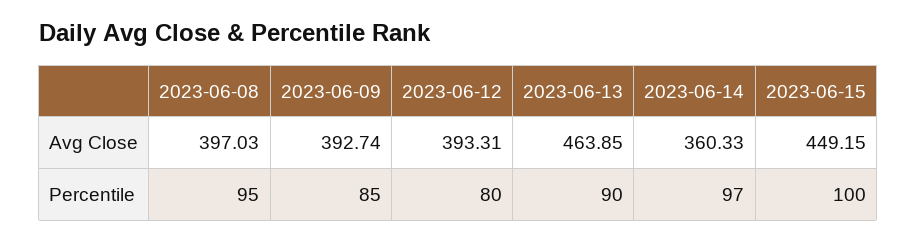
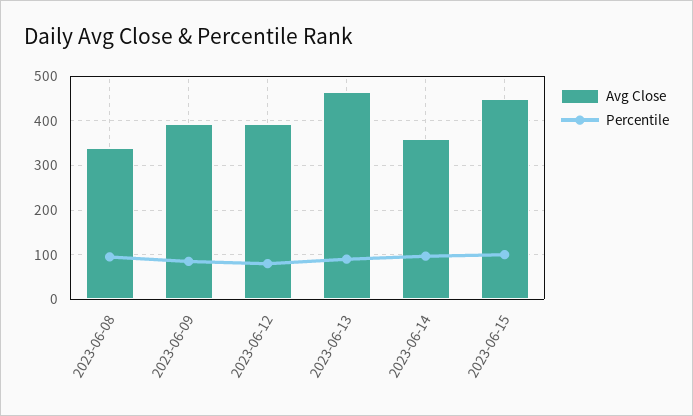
Avg Close, 2023-06-08: 397.03 -> 340

